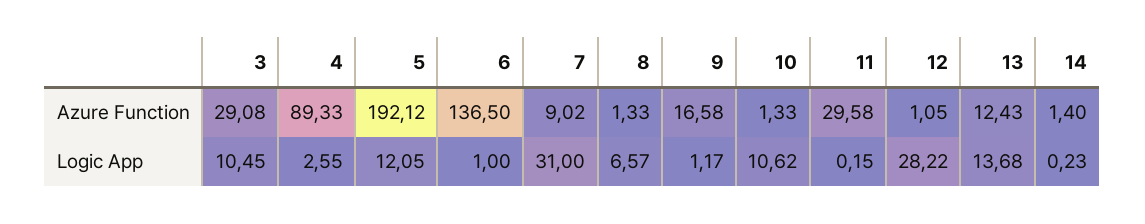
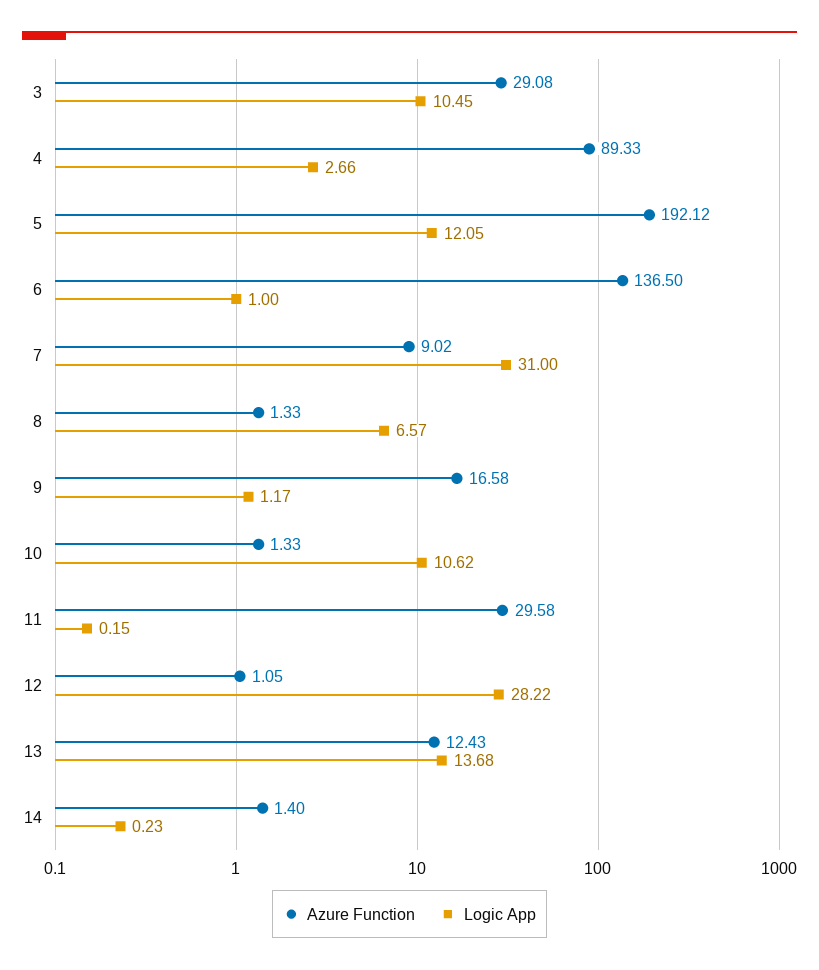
Logic App, 4: 2.55 -> 2.66

